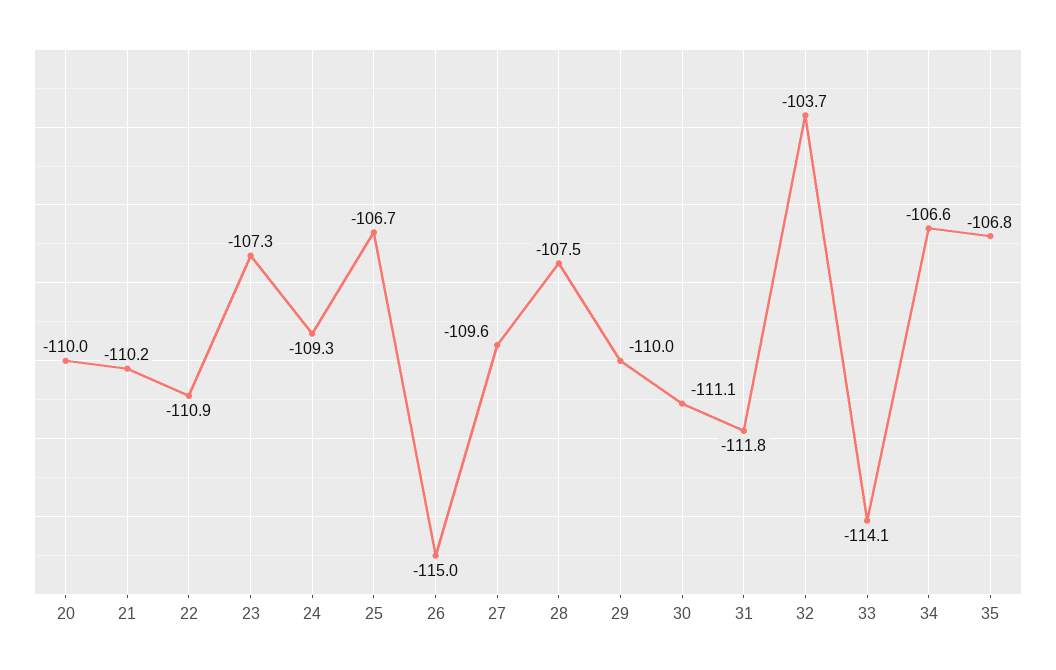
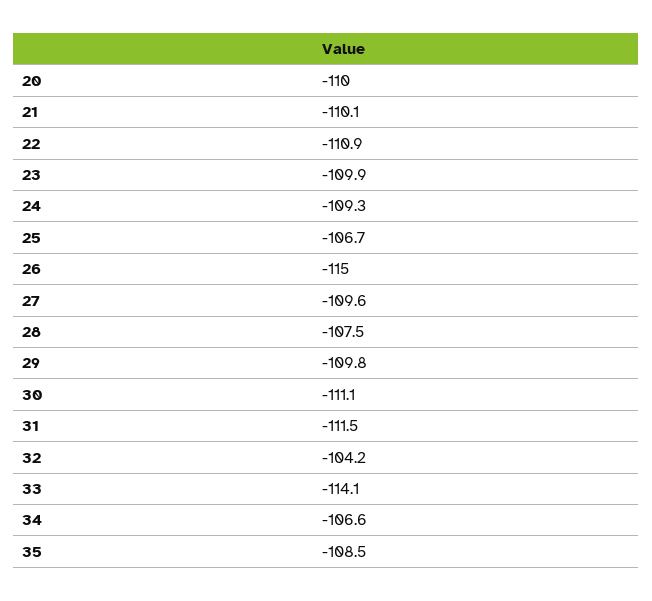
21: -110.2 -> -110.1
23: -107.3 -> -109.9
29: -110 -> -109.8
31: -111.8 -> -111.5
32: -103.7 -> -104.2
35: -106.8 -> -108.5

